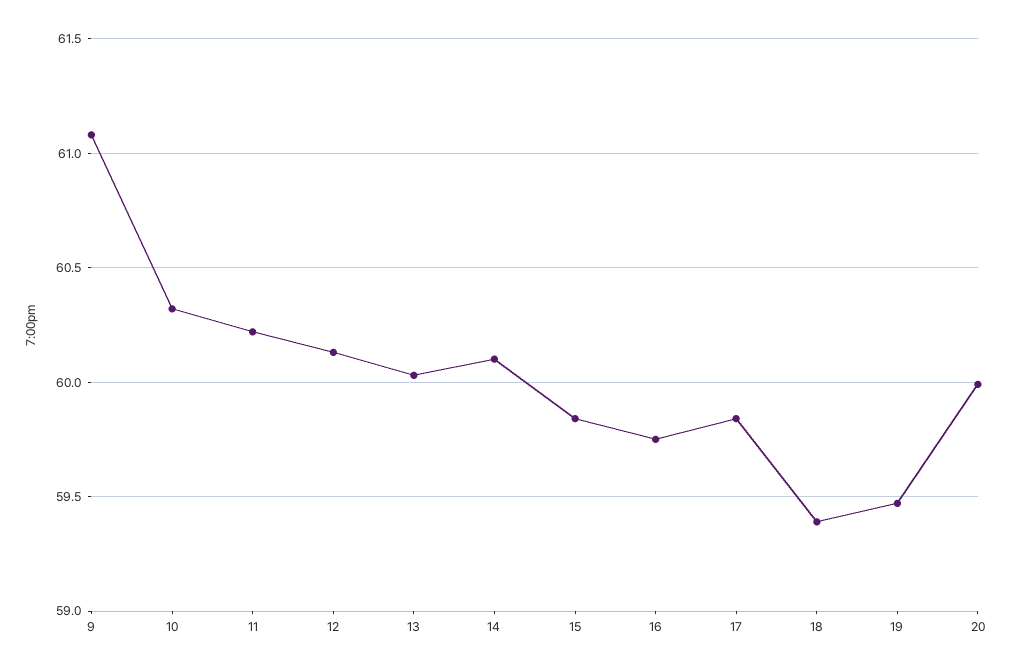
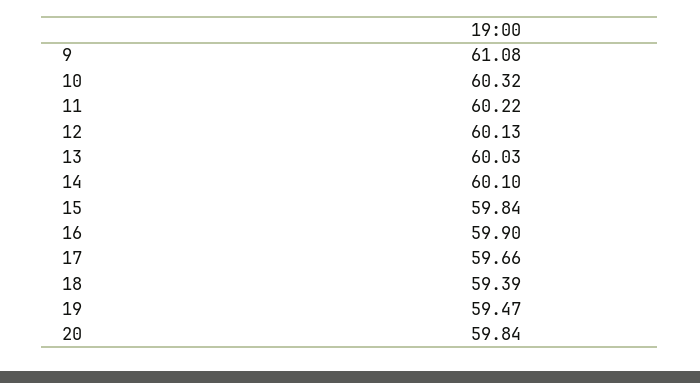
16: 59.75 -> 59.9
17: 59.85 -> 59.66
20: 60 -> 59.84

